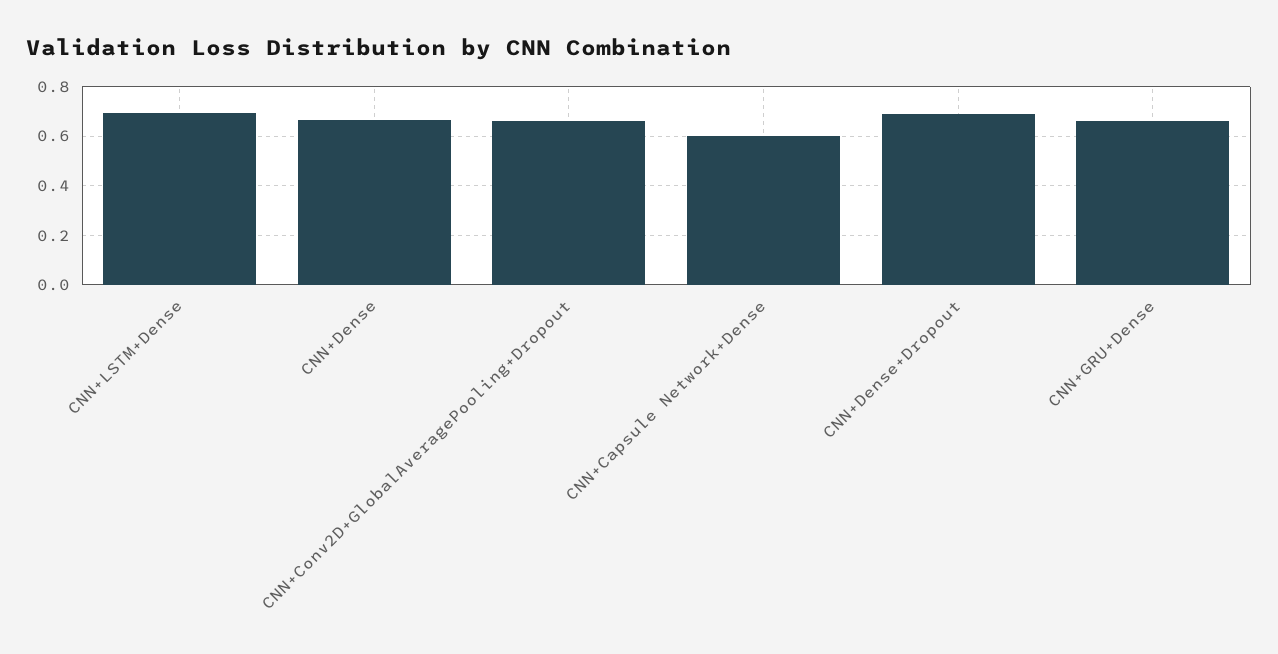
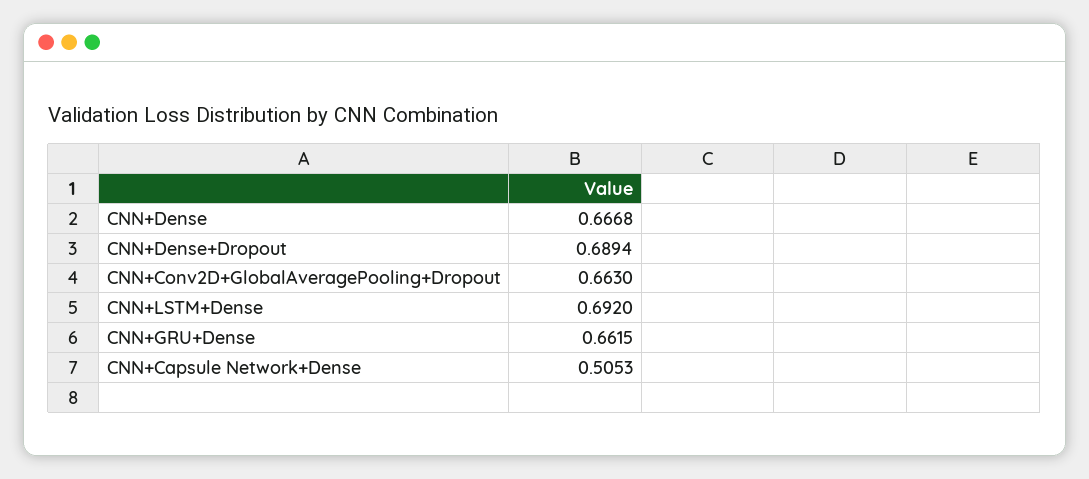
CNN+Capsule Network+Dense: 0.6 -> 0.5053

